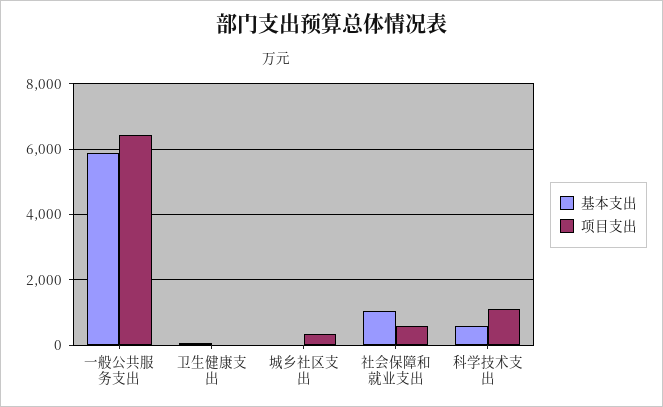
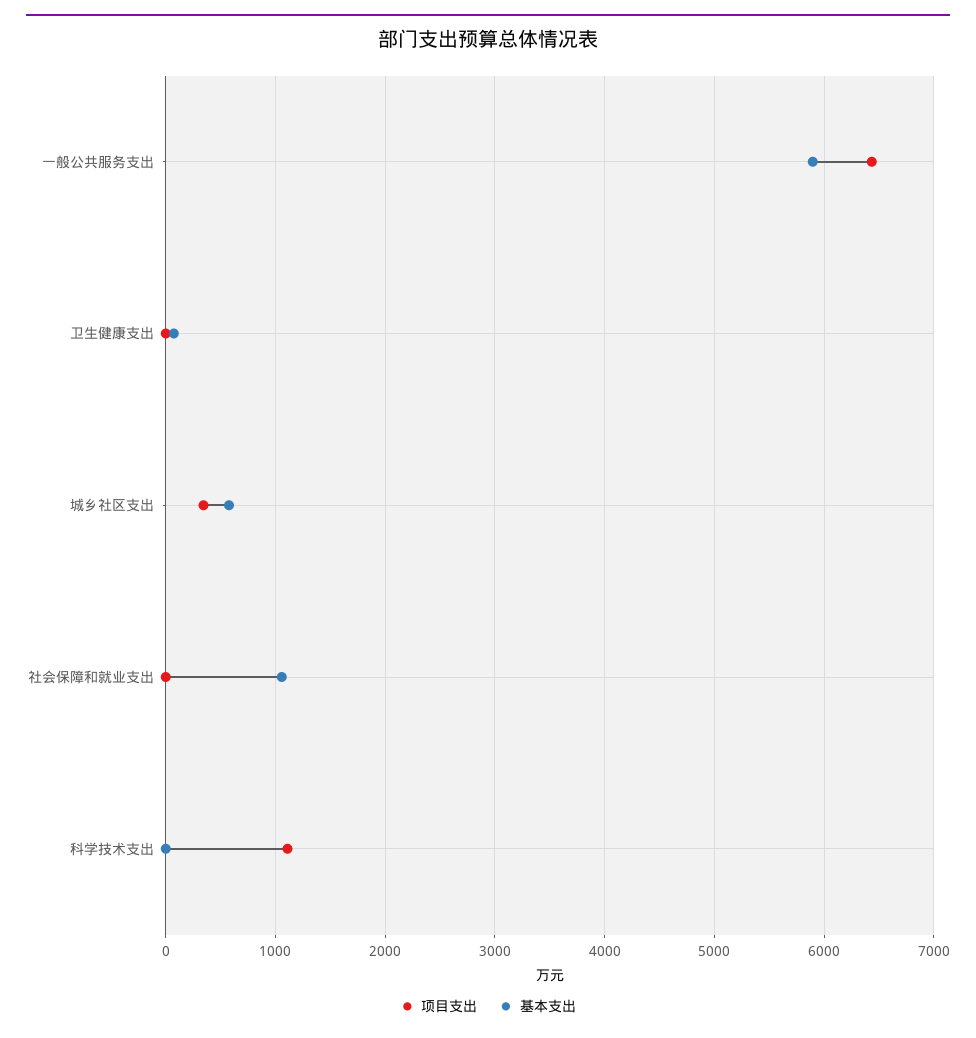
基本支出, 城乡社区支出: 0 -> 600
项目支出, 社会保障和就业支出: 600 -> 0
基本支出, 科学技术支出: 600 -> 0

